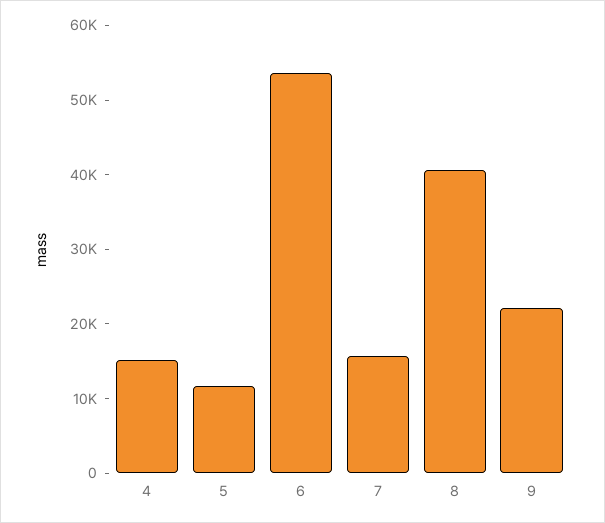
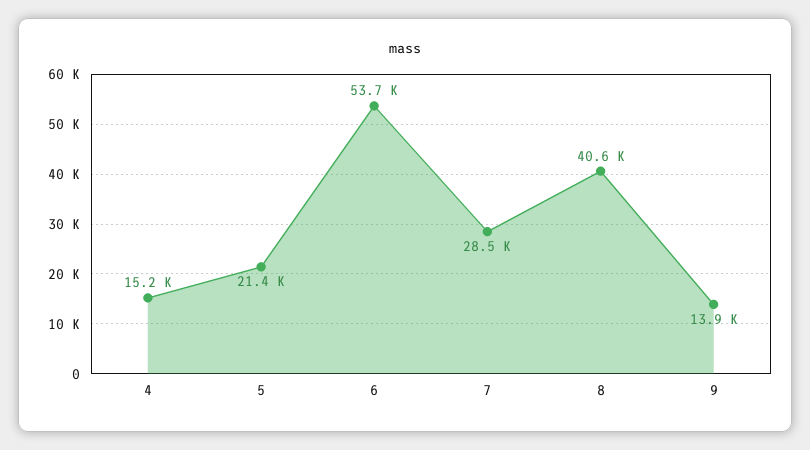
5: 12000 -> 21400
7: 16000 -> 28500
9: 22000 -> 13900

